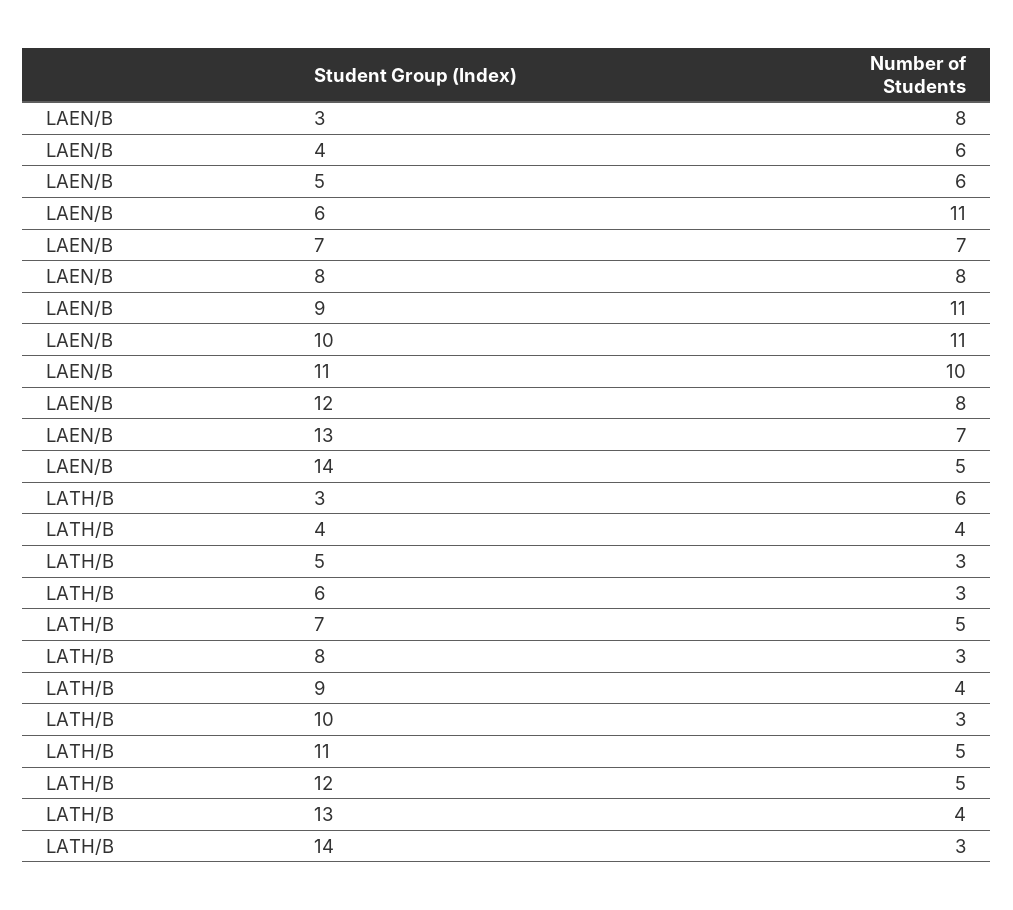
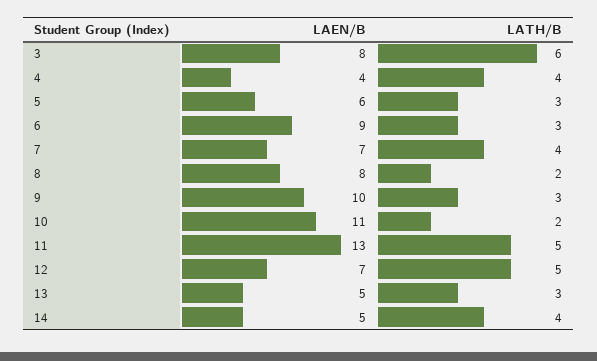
LAEN/B, 4: 6 -> 4
LAEN/B, 6: 11 -> 9
LAEN/B, 9: 11 -> 10
LAEN/B, 11: 10 -> 13
LAEN/B, 12: 8 -> 7
LAEN/B, 13: 7 -> 5
LATH/B, 7: 5 -> 4
LATH/B, 8: 3 -> 2
LATH/B, 9: 4 -> 3
LATH/B, 10: 3 -> 2
LATH/B, 13: 4 -> 3
LATH/B, 14: 3 -> 4

